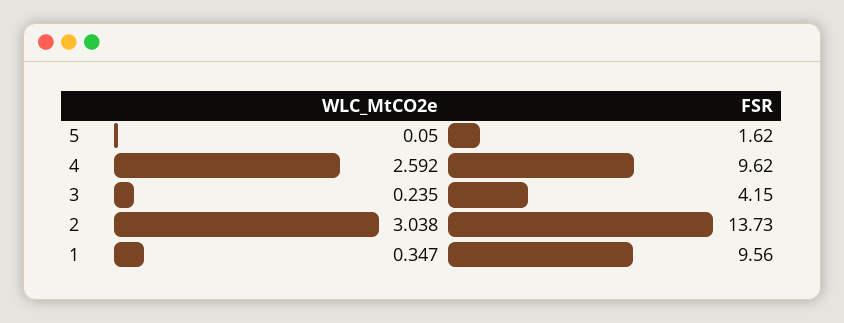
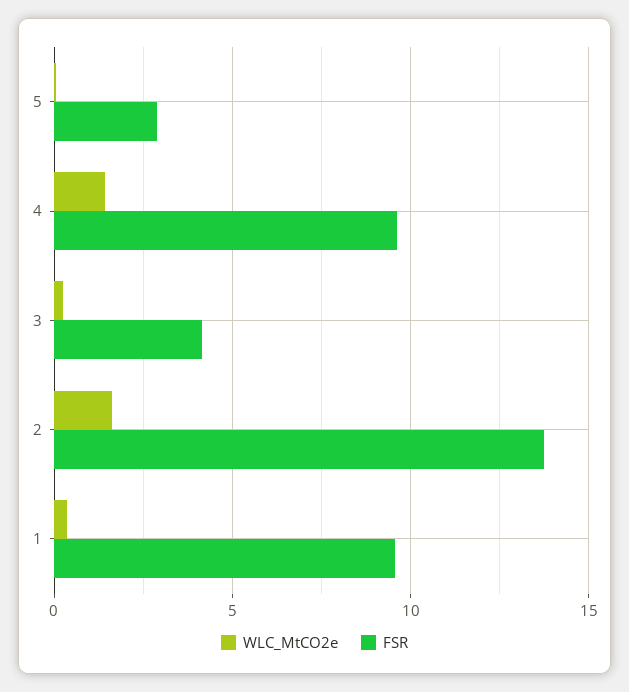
FSR, 5: 1.62 -> 3
WLC_MtCO2e, 4: 2.592 -> 1.5
WLC_MtCO2e, 2: 3.038 -> 1.5

